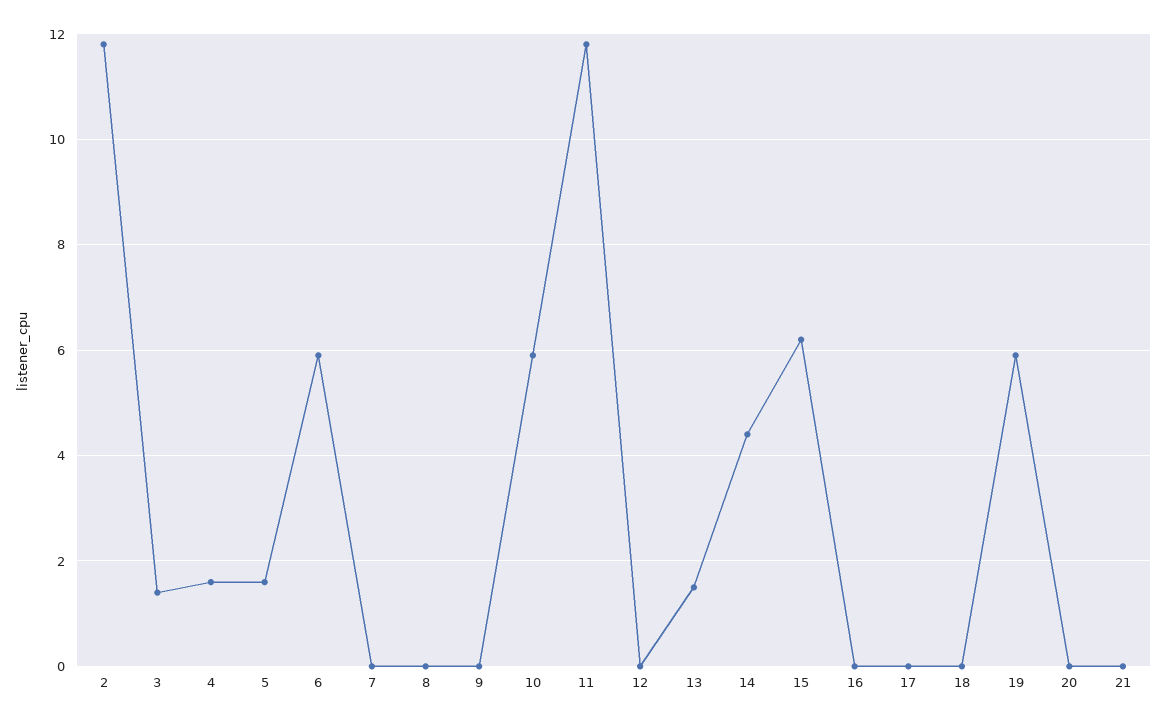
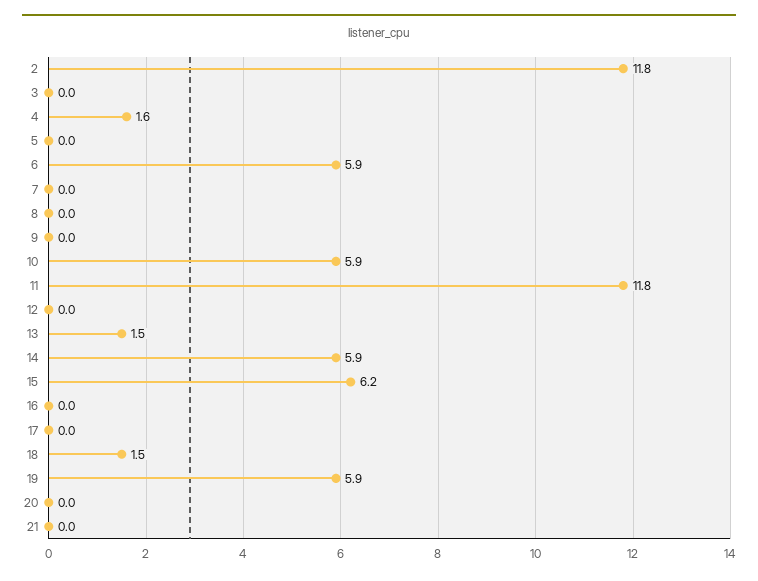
3: 1.5 -> 0
5: 1.5 -> 0
14: 4.5 -> 5.9
18: 0 -> 1.5

